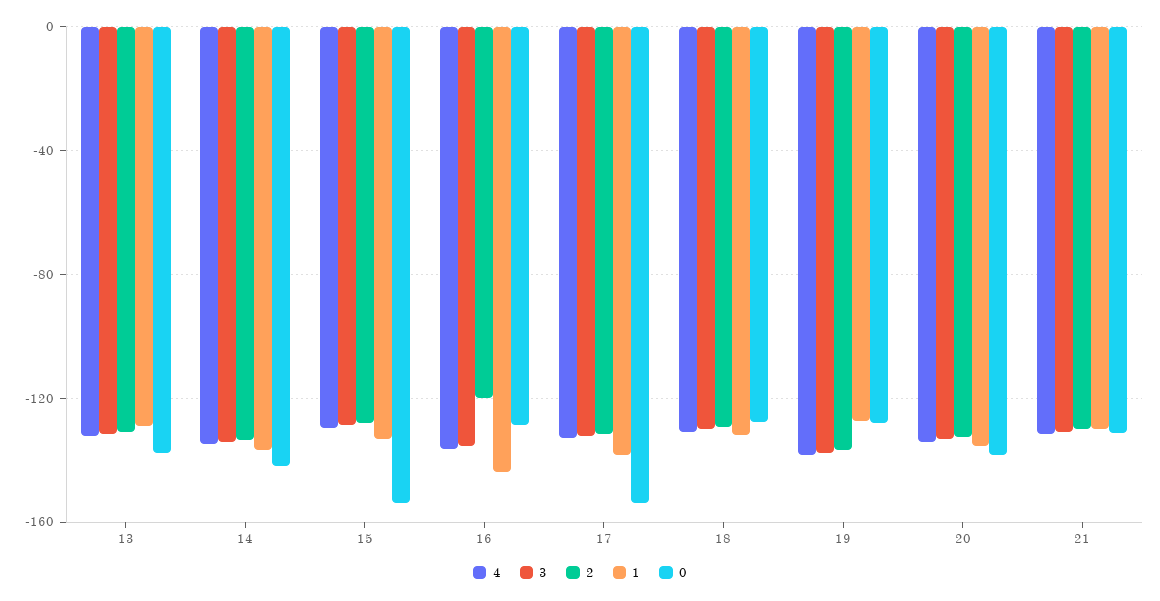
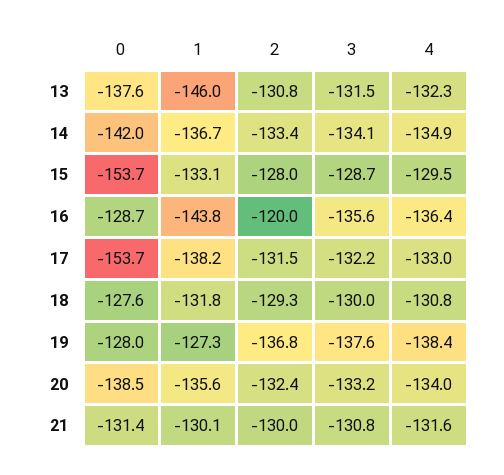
1, 13: -130 -> -146

